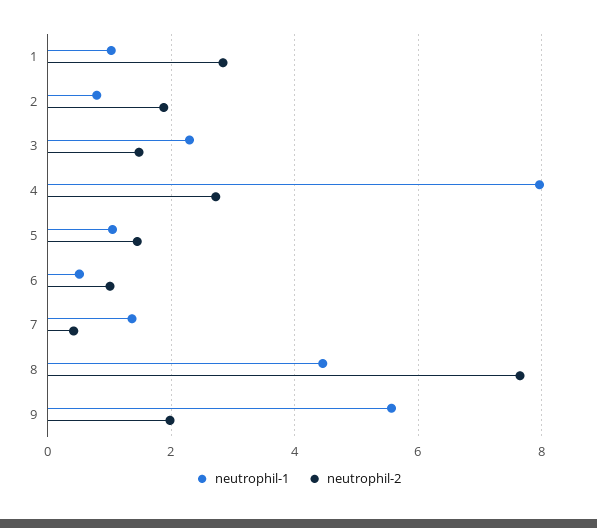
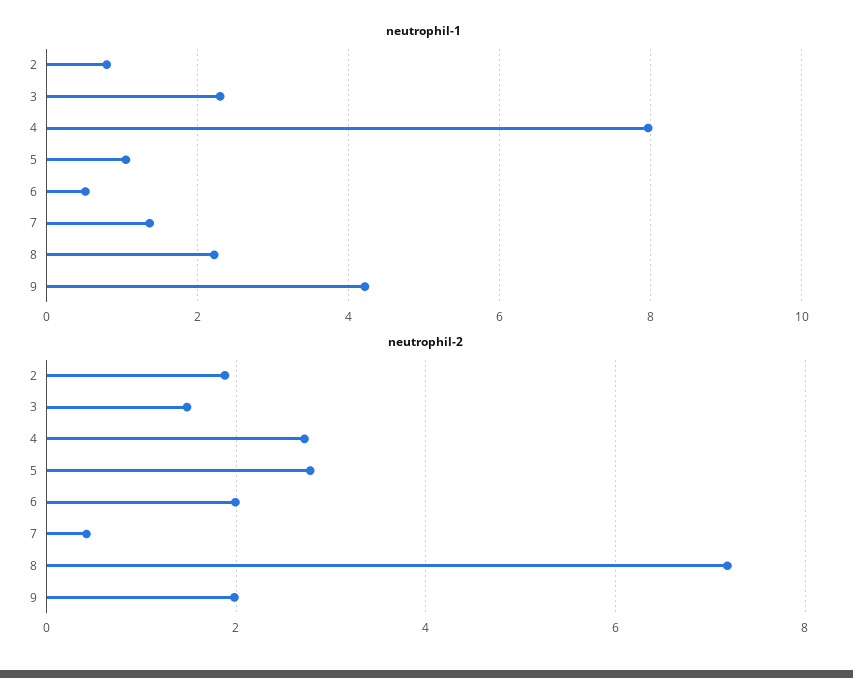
neutrophil-1, 1: 1 -> none
neutrophil-2, 1: 2.8 -> none
neutrophil-2, 5: 1.4 -> 2.8
neutrophil-2, 6: 1 -> 2
neutrophil-1, 8: 4.4 -> 2.2
neutrophil-2, 8: 7.6 -> 7.2
neutrophil-1, 9: 5.6 -> 4.2

